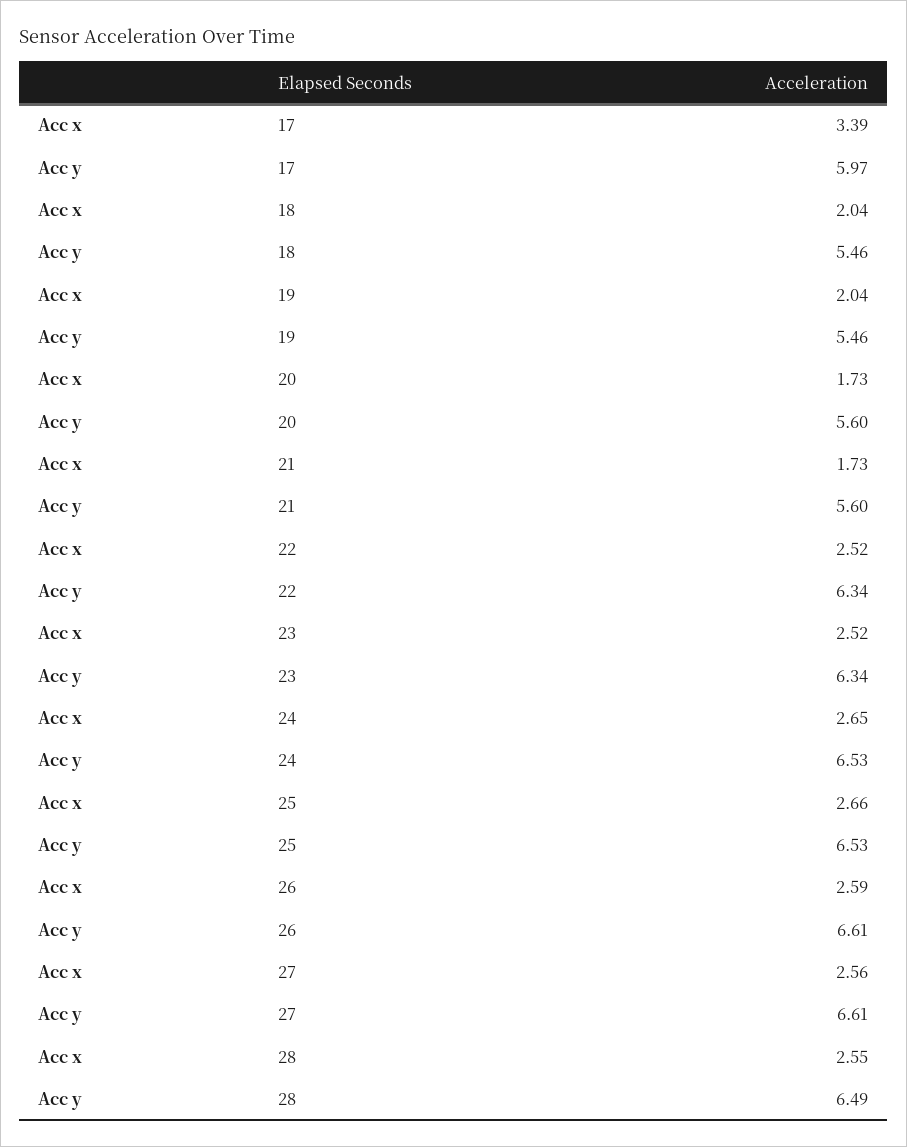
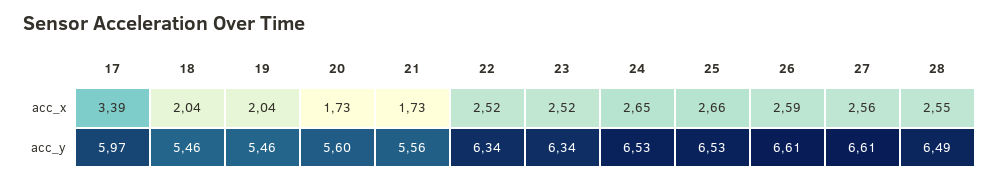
Acc y, 21: 5.6 -> 5.56

